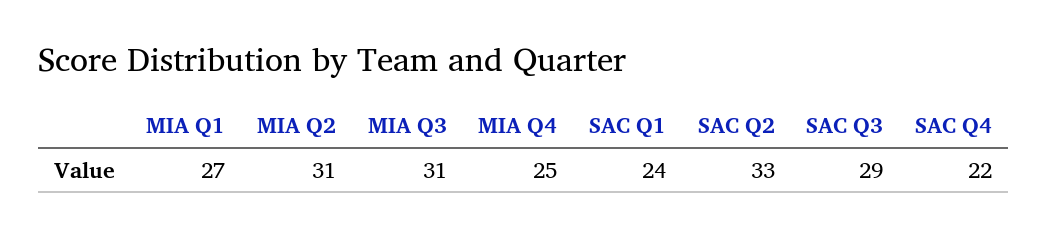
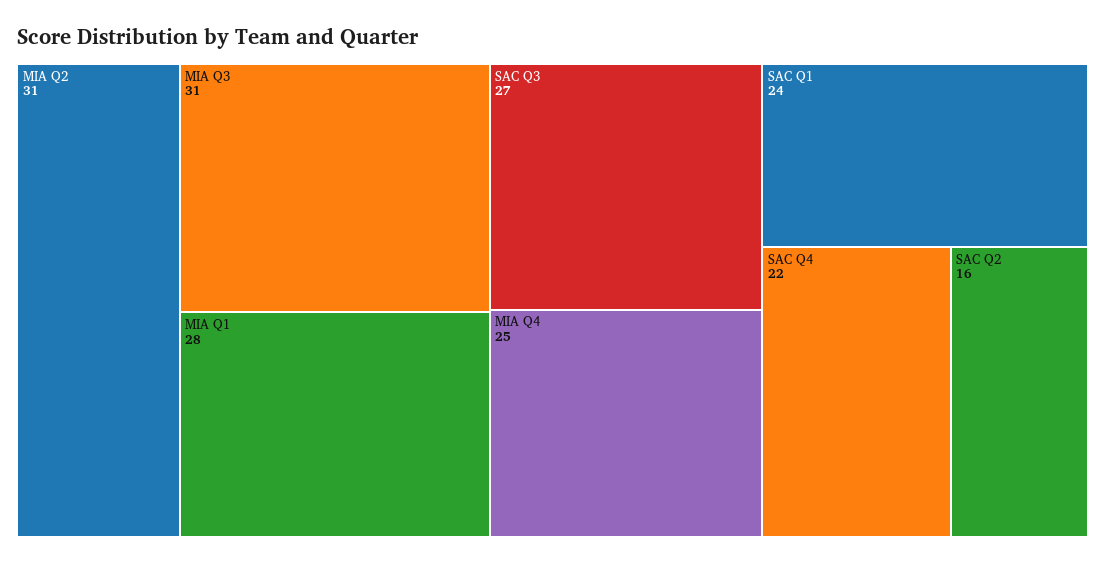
MIA Q1: 27 -> 28
SAC Q2: 33 -> 16
SAC Q3: 29 -> 27

